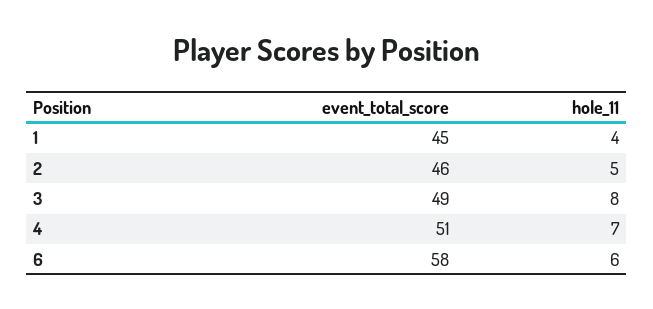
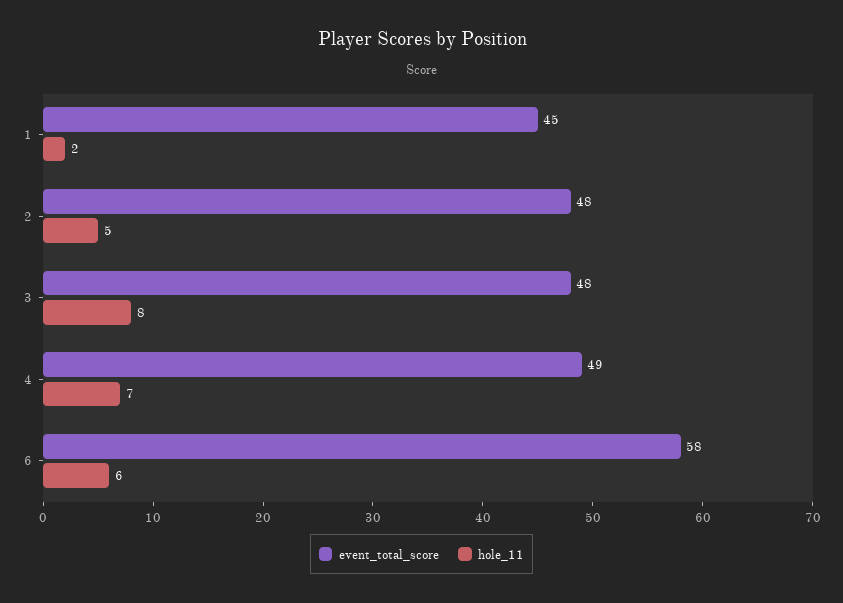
hole_11, 1: 4 -> 2
event_total_score, 2: 46 -> 48
event_total_score, 3: 49 -> 48
event_total_score, 4: 51 -> 49

